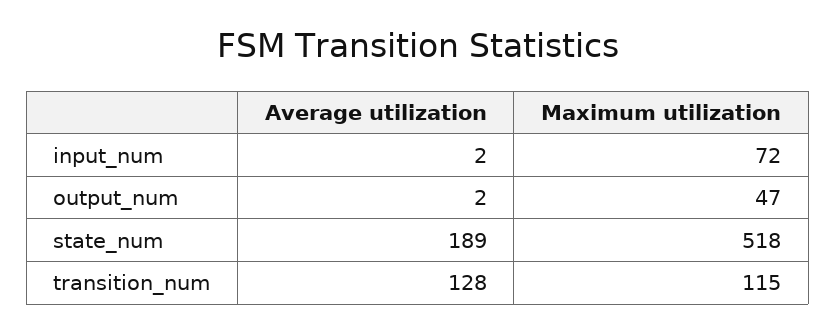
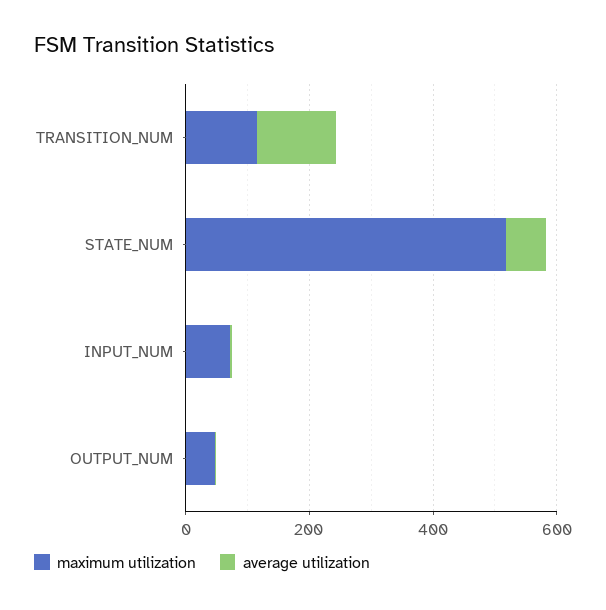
Average utilization, state_num: 189 -> 50

